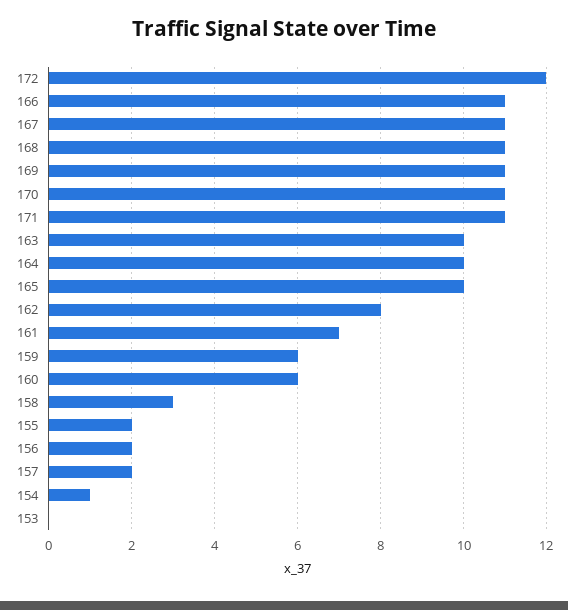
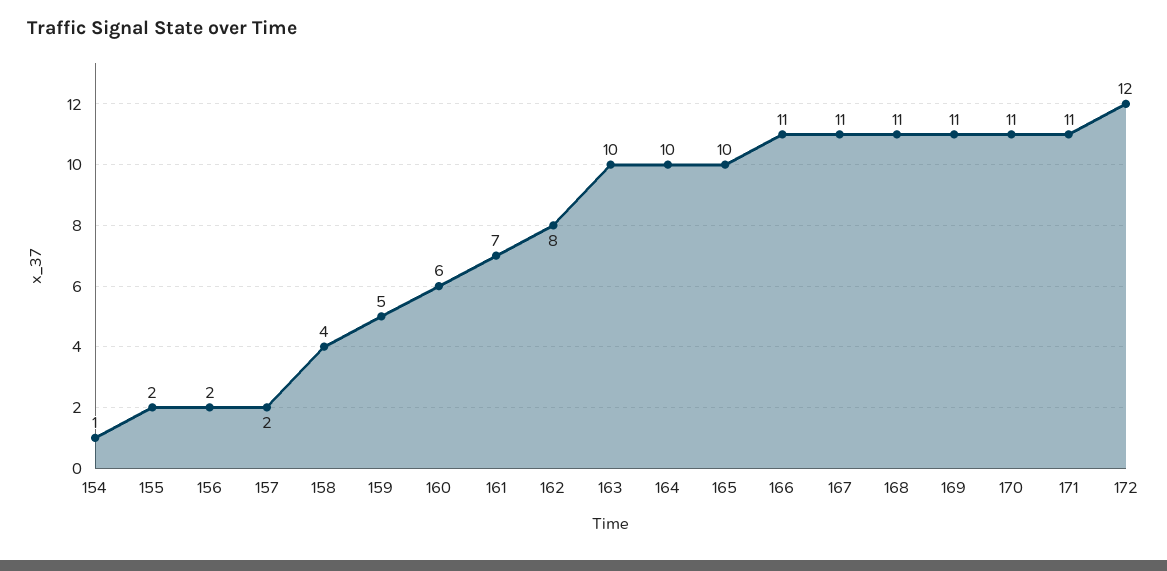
159: 6 -> 5
158: 3 -> 4
153: 0 -> none

